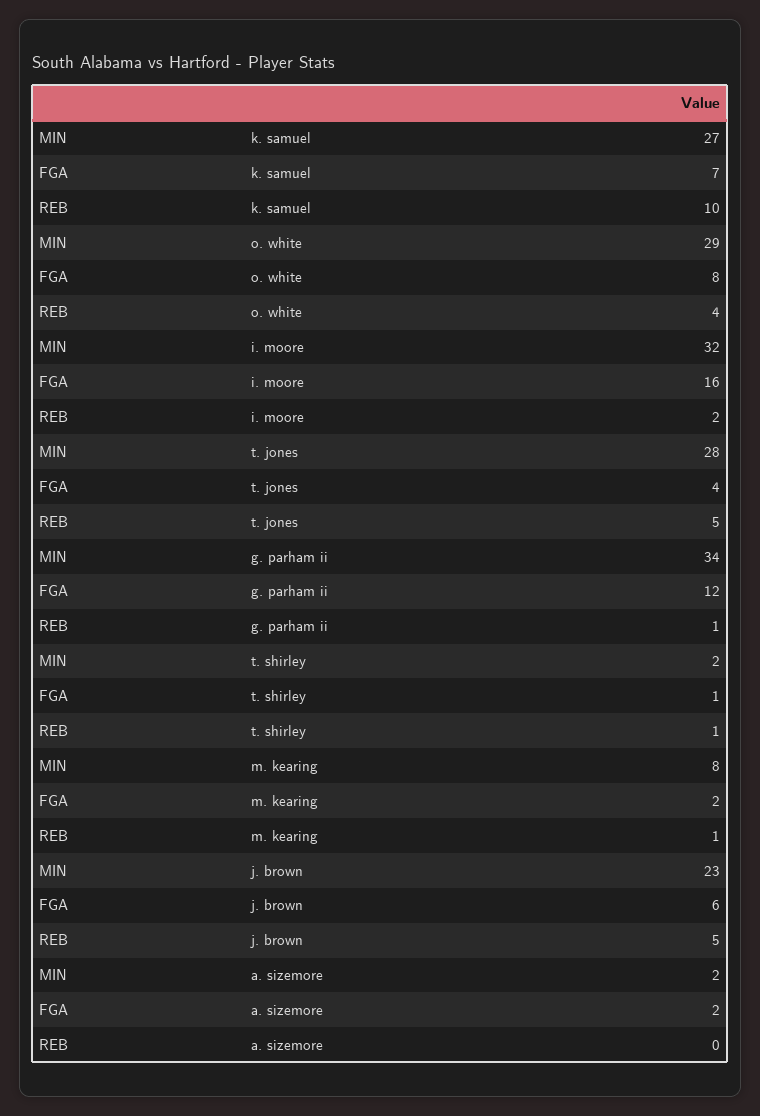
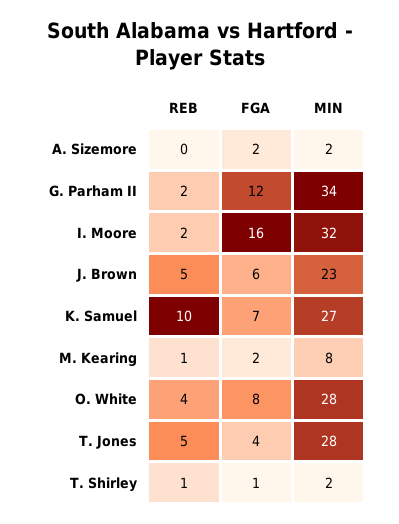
MIN, o. white: 29 -> 28
REB, g. parham ii: 1 -> 2

